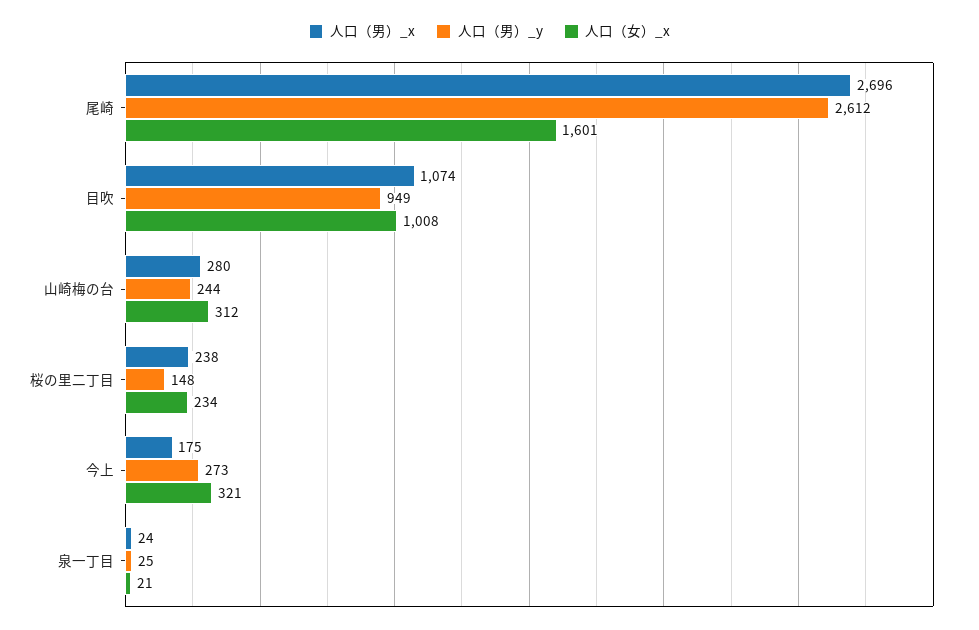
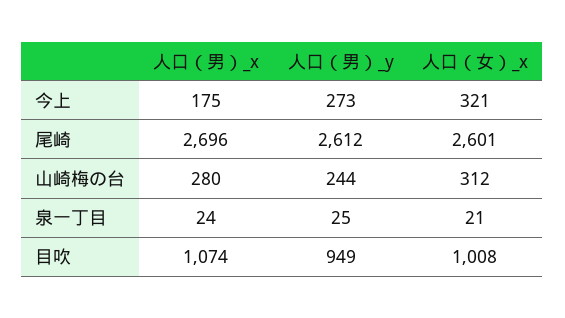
人口（女）_x, 尾崎: 1601 -> 2601
人口（男）_x, 桜の里二丁目: 238 -> none
人口（男）_y, 桜の里二丁目: 148 -> none
人口（女）_x, 桜の里二丁目: 234 -> none

